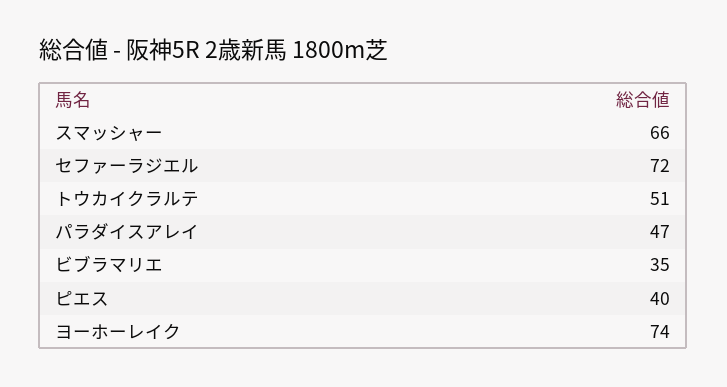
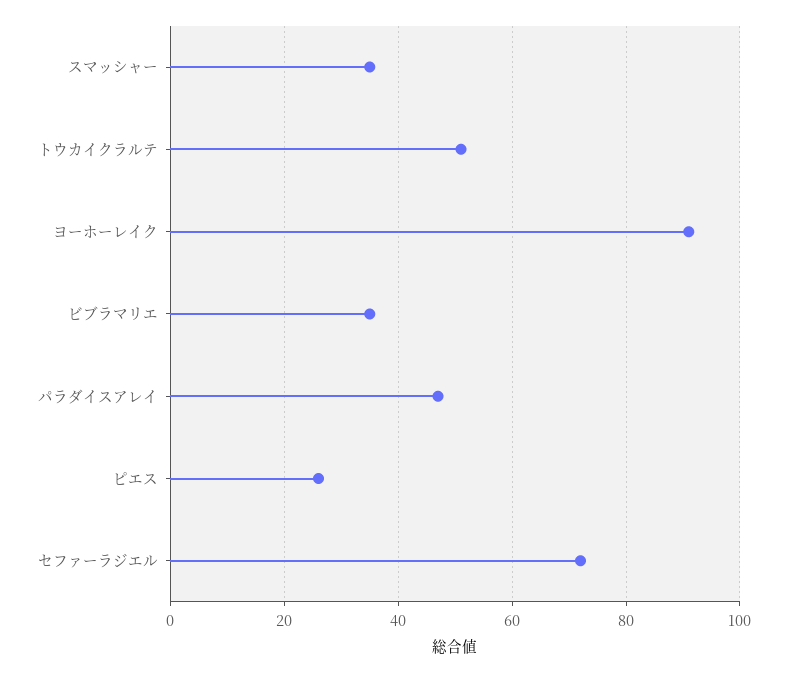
スマッシャー: 66 -> 35
ピエス: 40 -> 25
ヨーホーレイク: 74 -> 90

